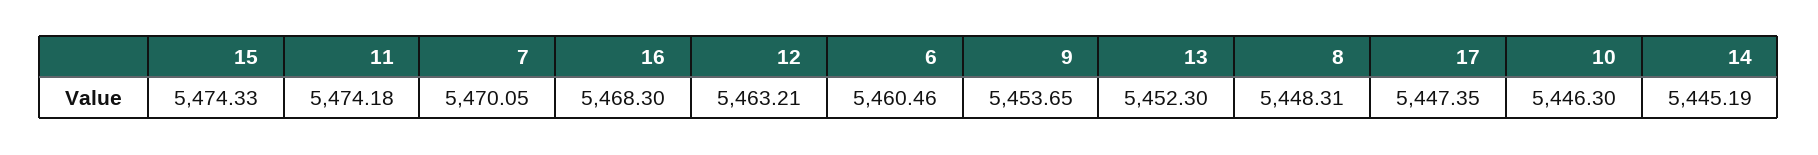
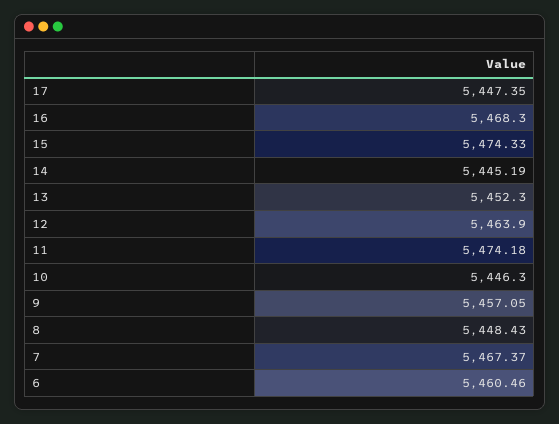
7: 5470.05 -> 5467.37
12: 5463.21 -> 5463.9
9: 5453.65 -> 5457.05
8: 5448.31 -> 5448.43

